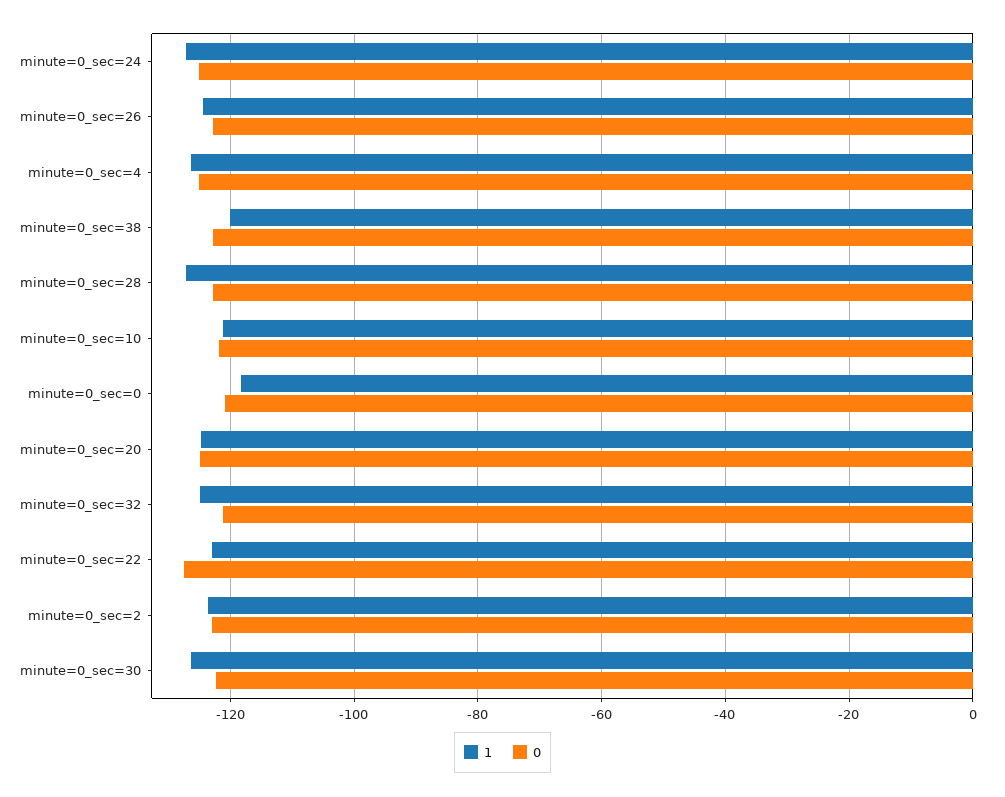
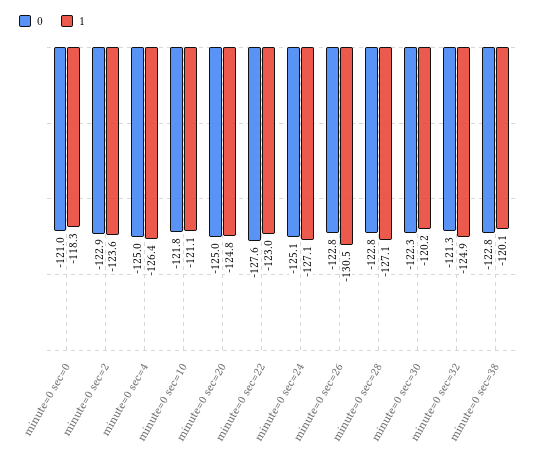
1, minute=0_sec=26: -124 -> -130.5
1, minute=0_sec=30: -126 -> -120.2

